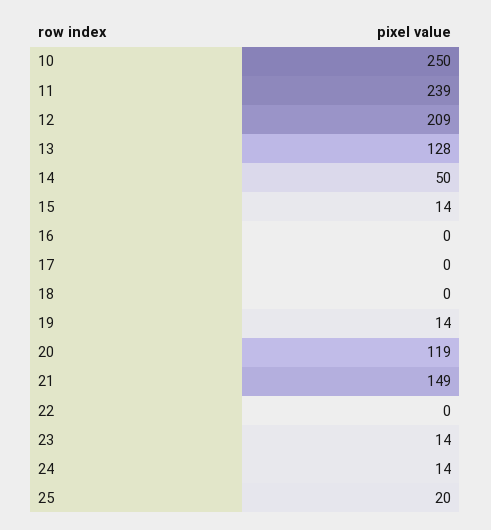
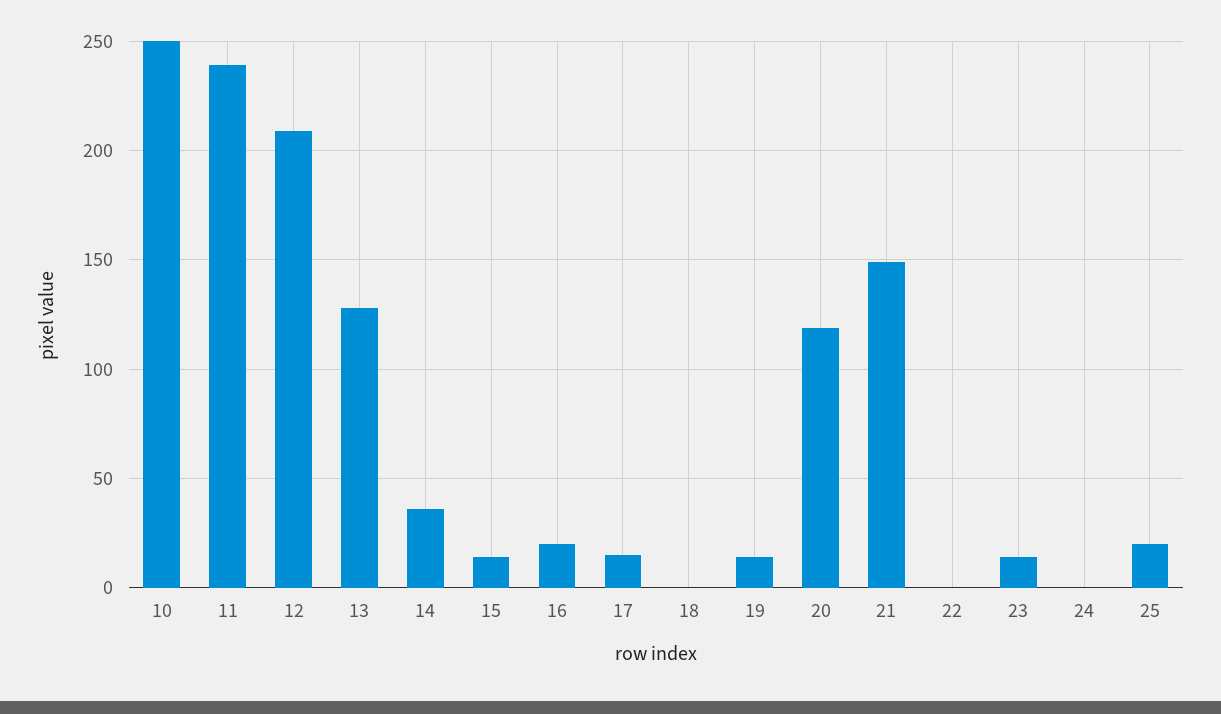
14: 50 -> 35
16: 0 -> 20
17: 0 -> 15
24: 14 -> 0

